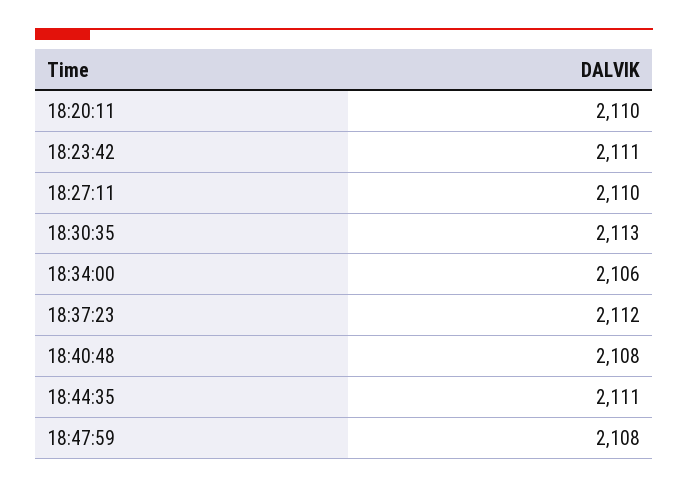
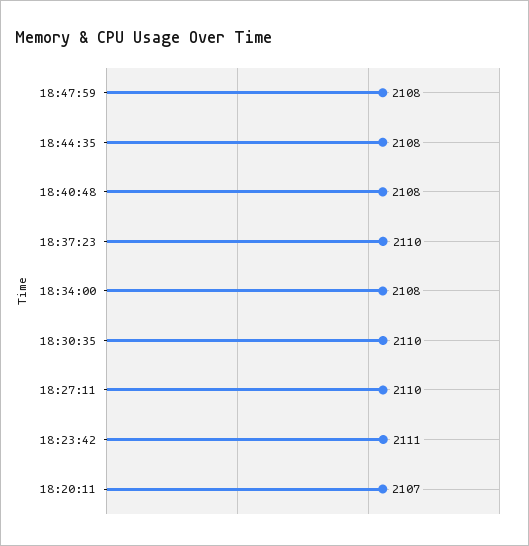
18:20:11: 2110 -> 2107
18:30:35: 2113 -> 2110
18:34:00: 2106 -> 2108
18:37:23: 2112 -> 2110
18:44:35: 2111 -> 2108

